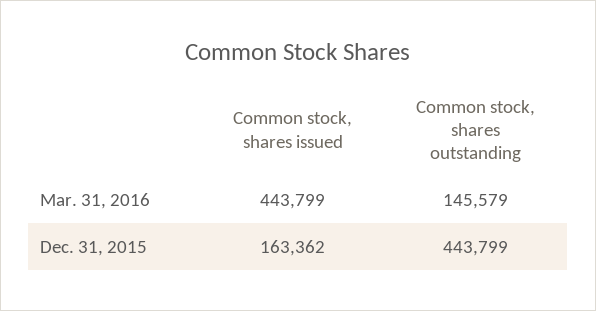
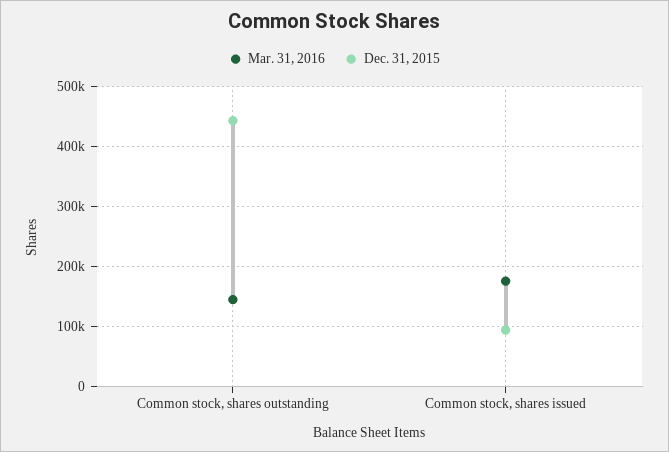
Mar. 31, 2016, Common stock, shares issued: 443799 -> 180000
Dec. 31, 2015, Common stock, shares issued: 163362 -> 100000

